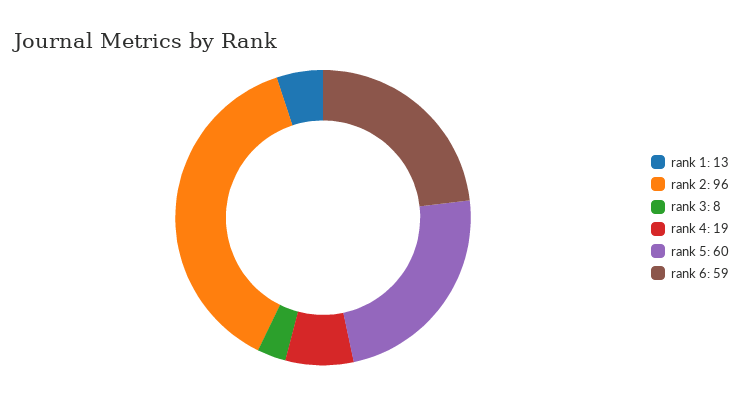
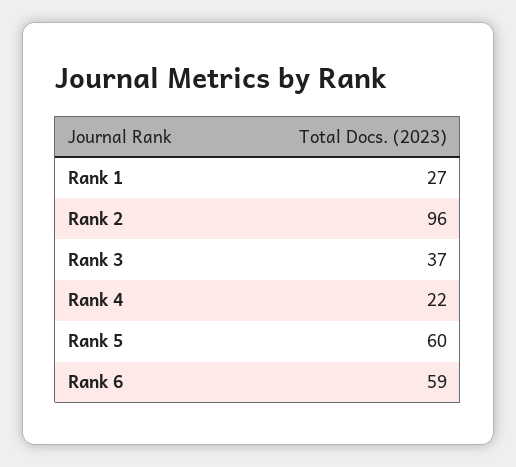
rank 1: 13 -> 27
rank 3: 8 -> 37
rank 4: 19 -> 22

